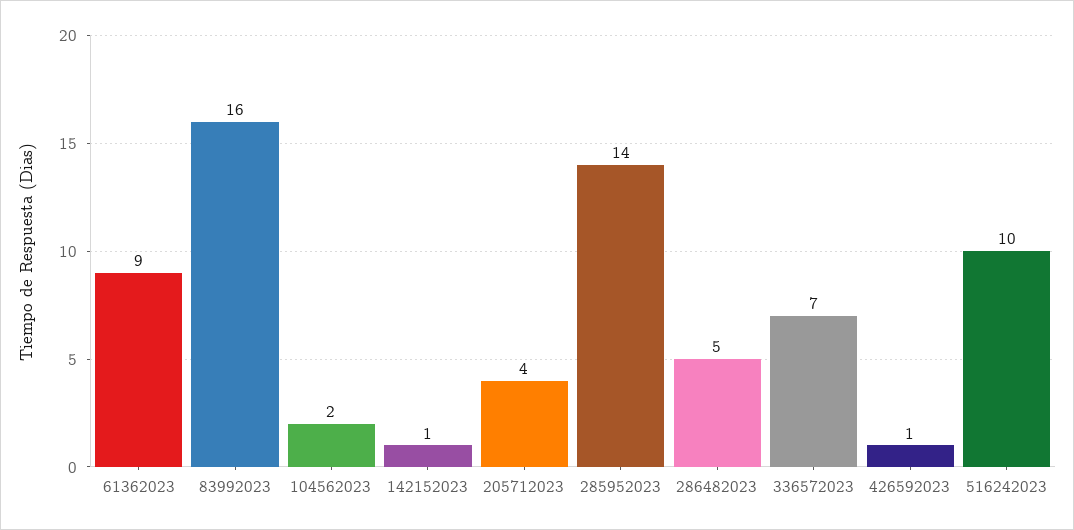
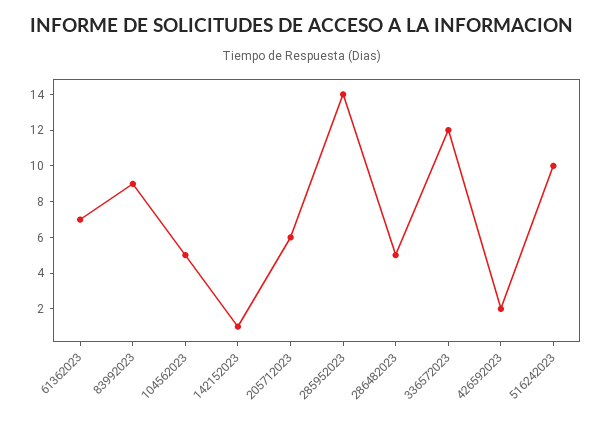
61362023: 9 -> 7
83992023: 16 -> 9
104562023: 2 -> 5
205712023: 4 -> 6
336572023: 7 -> 12
426592023: 1 -> 2

